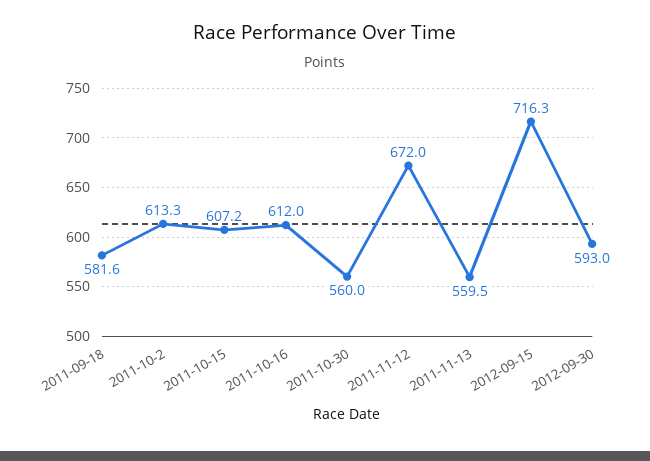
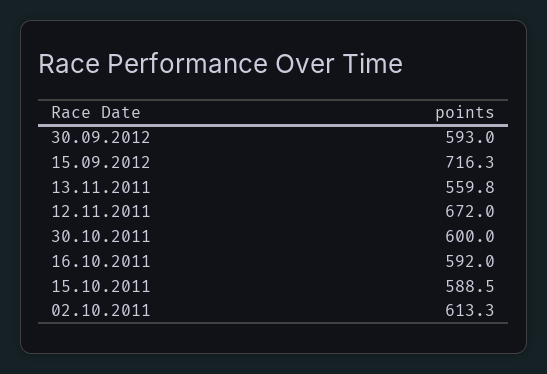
2011-09-18: 581.6 -> none
2011-10-15: 607.2 -> 588.5
2011-10-16: 612 -> 592
2011-10-30: 560 -> 600
2011-11-13: 559.5 -> 559.8

